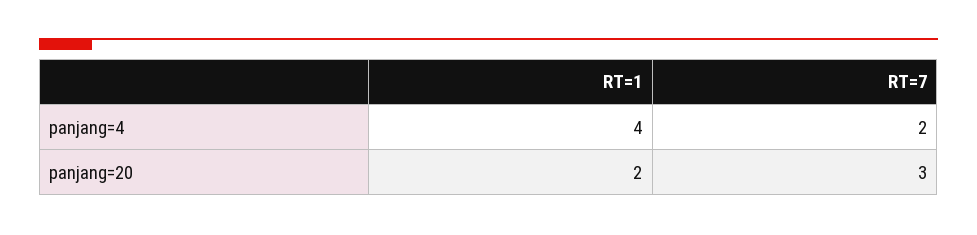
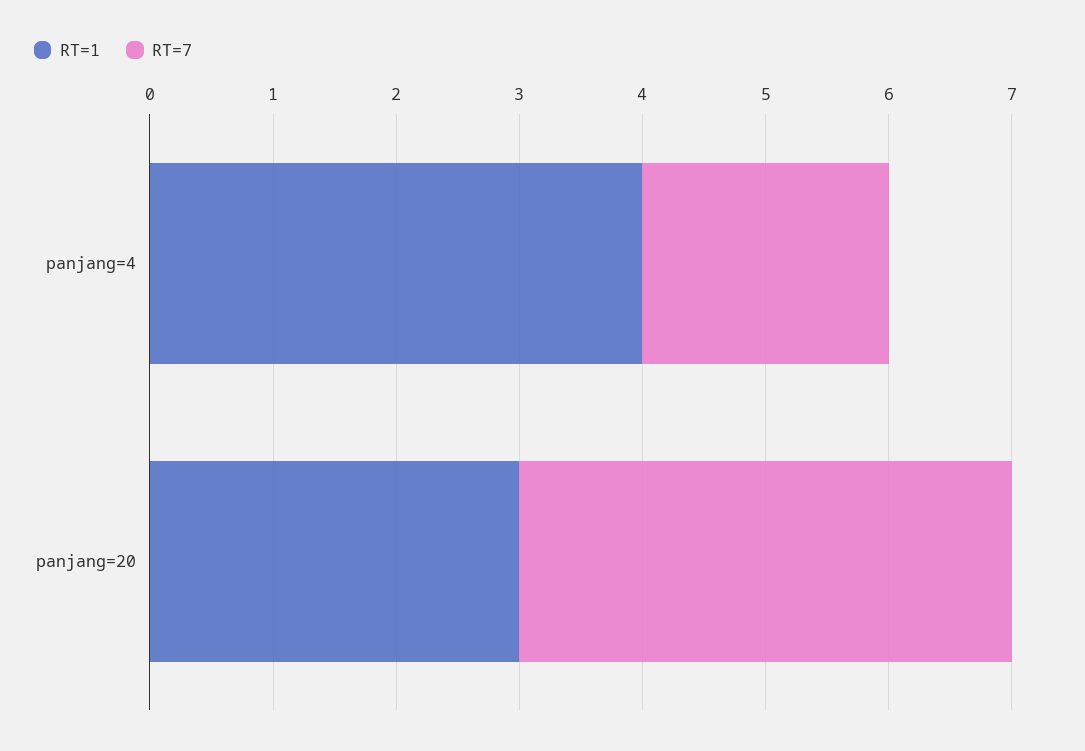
RT=1, panjang=20: 2 -> 3
RT=7, panjang=20: 3 -> 4

